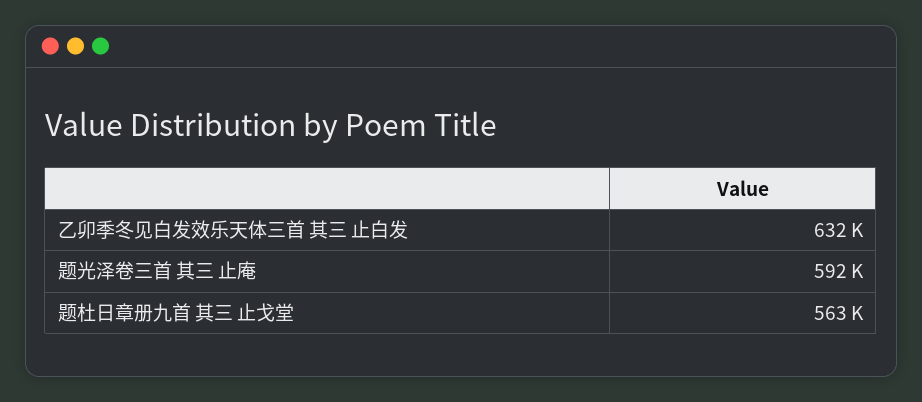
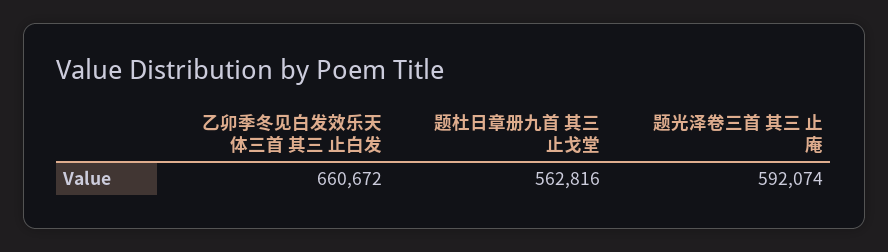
乙卯季冬见白发效乐天体三首 其三 止白发: 632000 -> 660672

